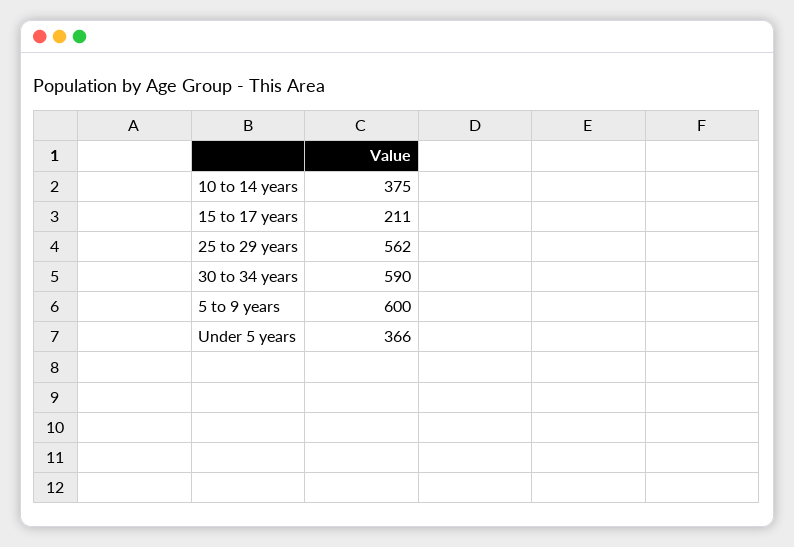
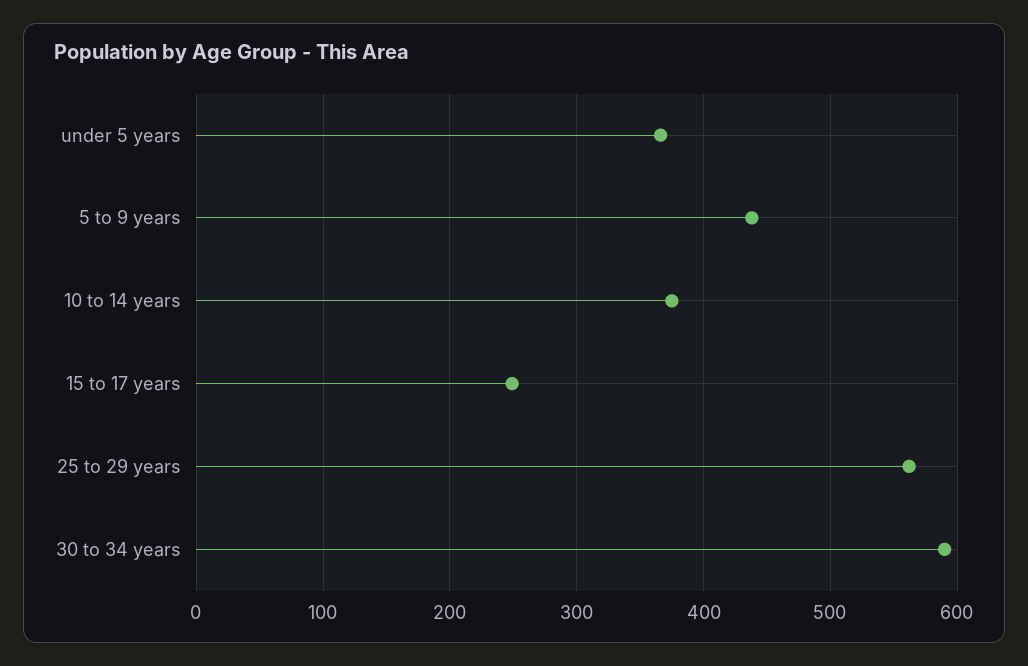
15 to 17 years: 211 -> 250
5 to 9 years: 600 -> 440

